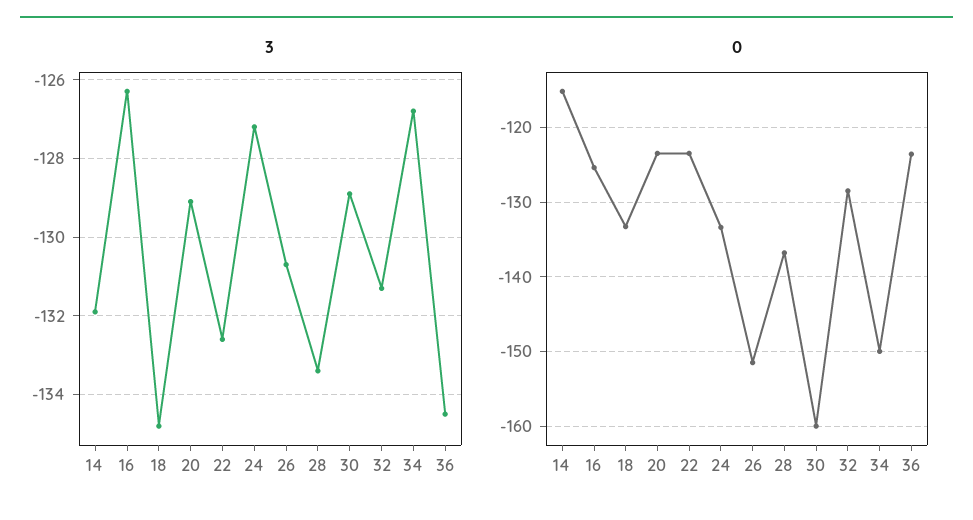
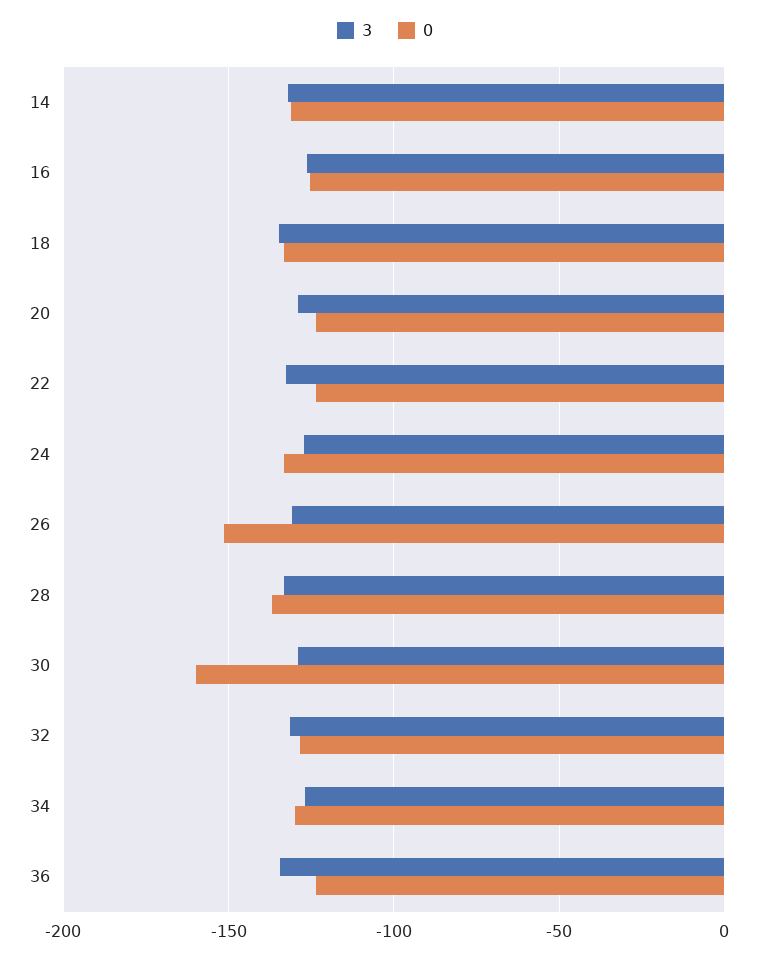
0, 14: -115 -> -130
0, 34: -150 -> -130

